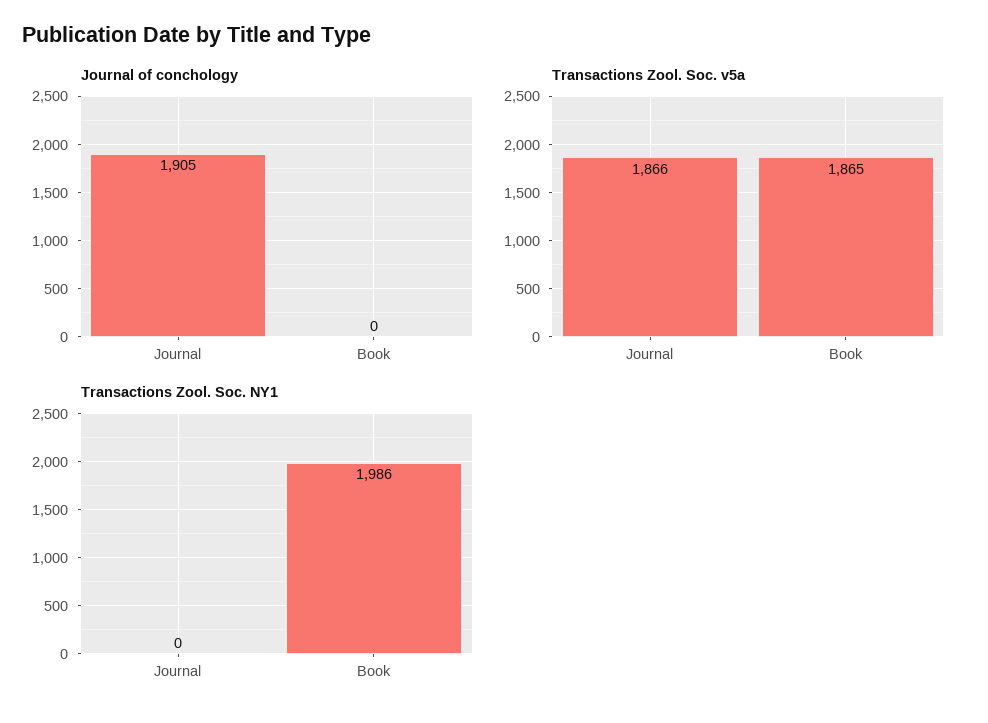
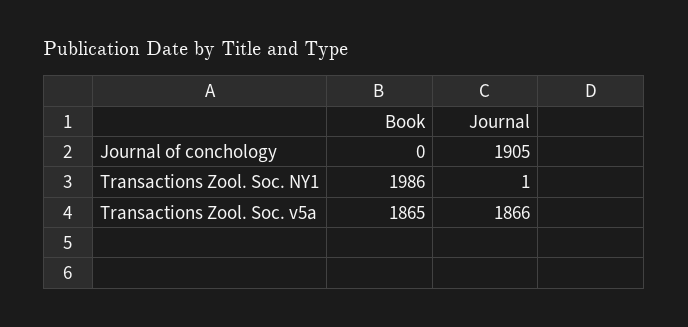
Transactions Zool. Soc. NY1, Journal: 0 -> 1

